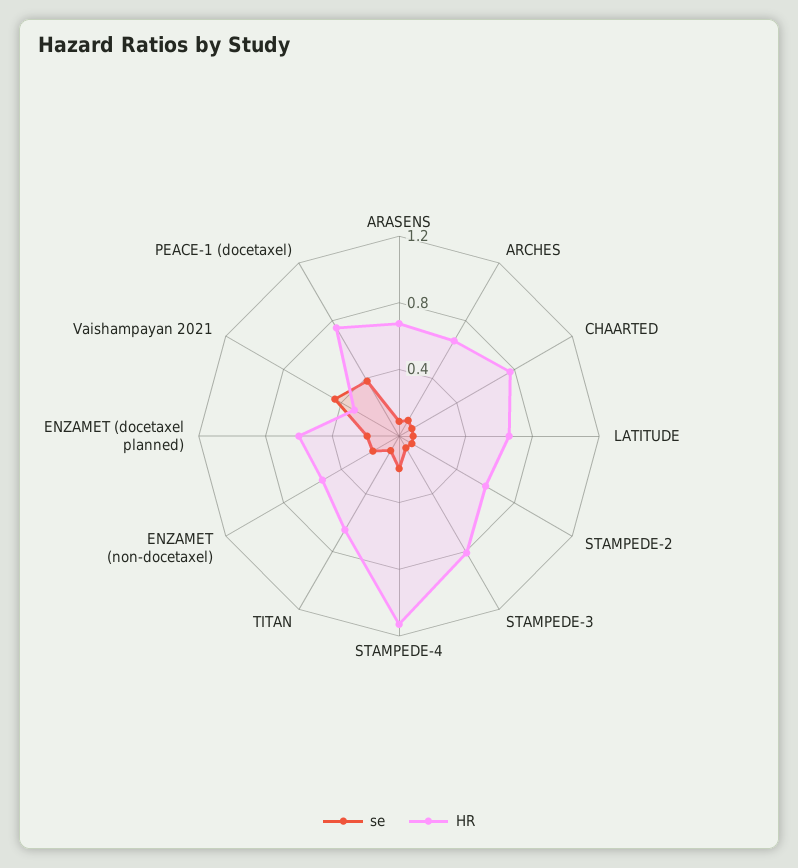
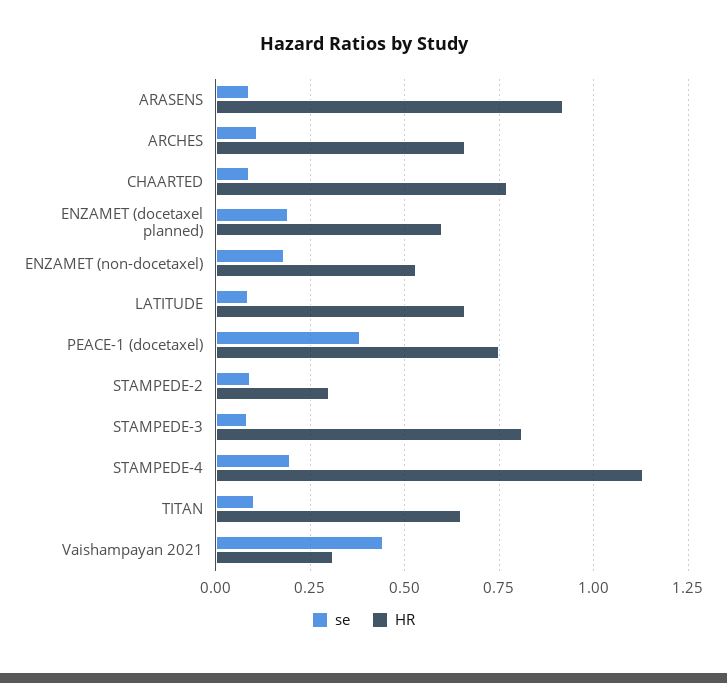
HR, ARASENS: 0.7 -> 0.925
HR, STAMPEDE-2: 0.6 -> 0.3

